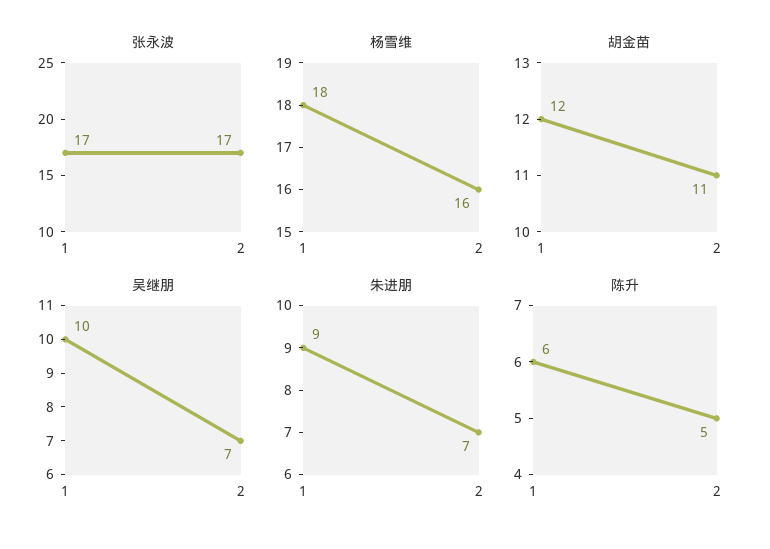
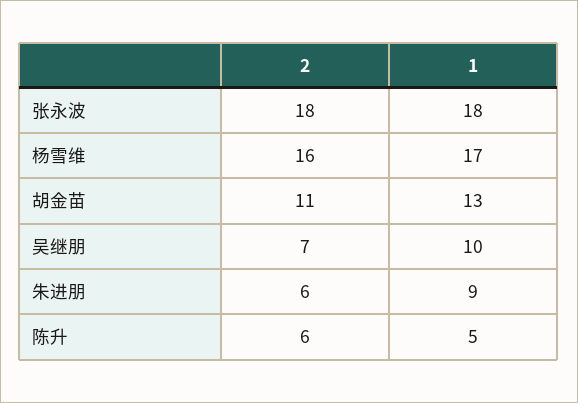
张永波, 1: 17 -> 18
张永波, 2: 17 -> 18
杨雪维, 1: 18 -> 17
胡金苗, 1: 12 -> 13
朱进朋, 2: 7 -> 6
陈升, 1: 6 -> 5
陈升, 2: 5 -> 6

